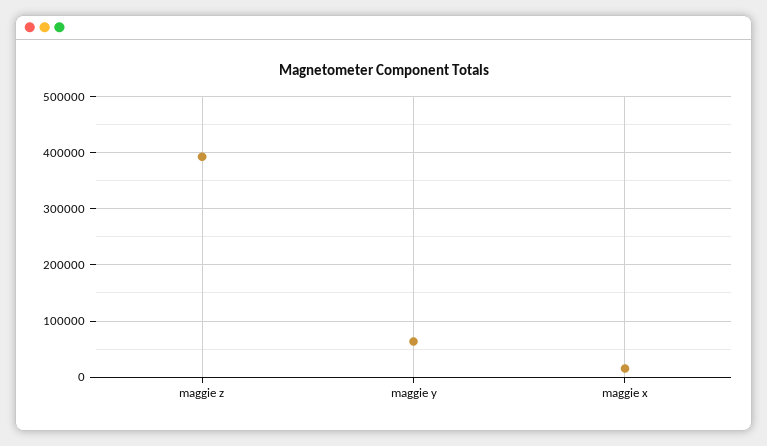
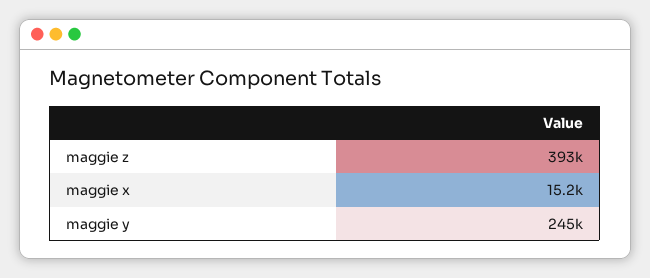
maggie y: 60000 -> 245000

